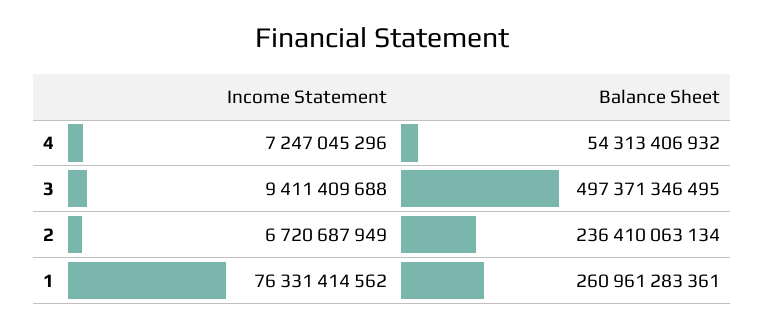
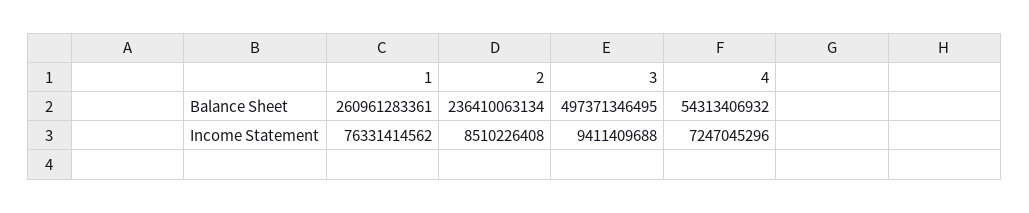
Income Statement, 2: 6720687949 -> 8510226408

